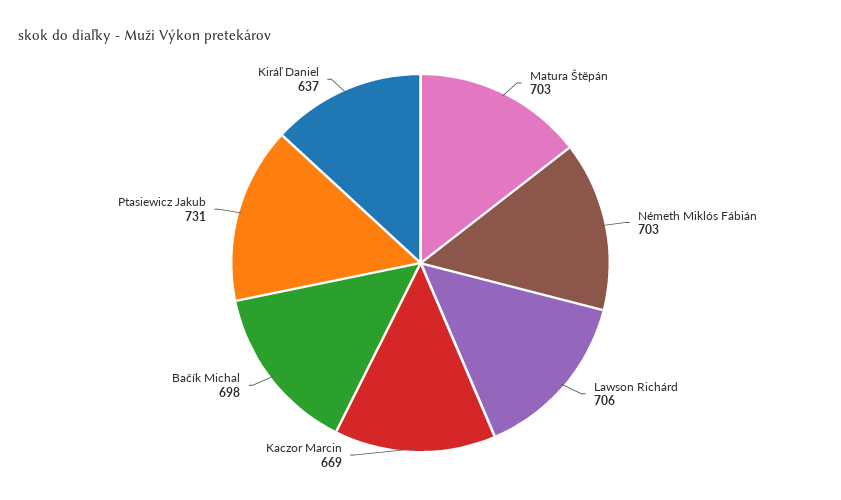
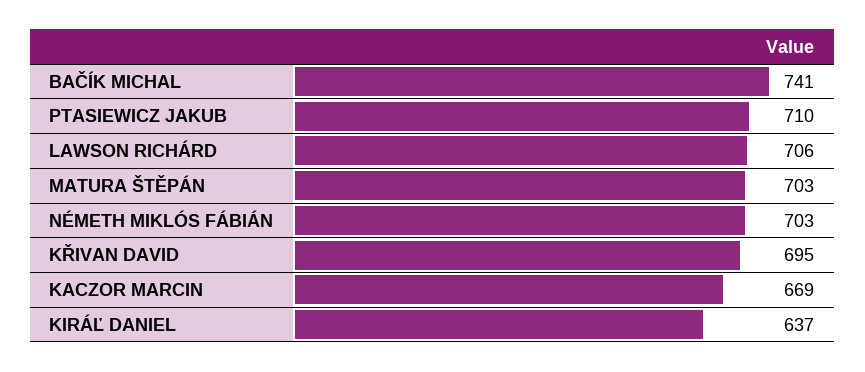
Bačík Michal: 698 -> 741
Ptasiewicz Jakub: 731 -> 710
KŘIVAN DAVID: none -> 695

